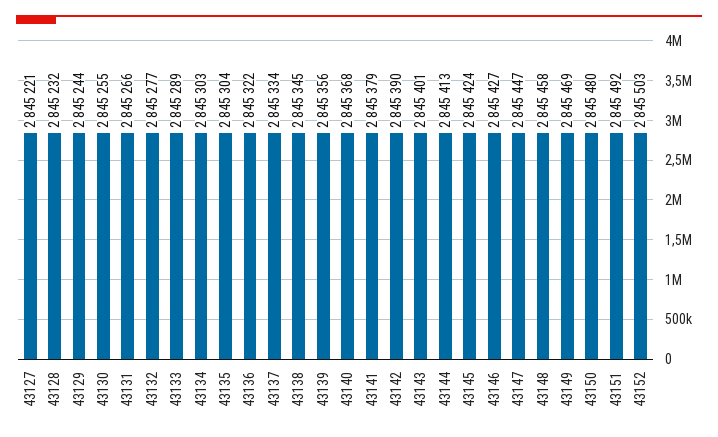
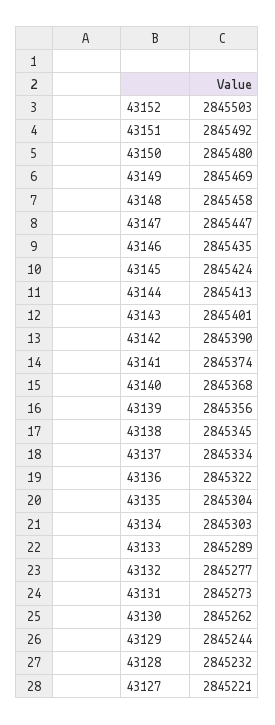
43130: 2845255 -> 2845262
43131: 2845266 -> 2845273
43141: 2845379 -> 2845374
43146: 2845427 -> 2845435

